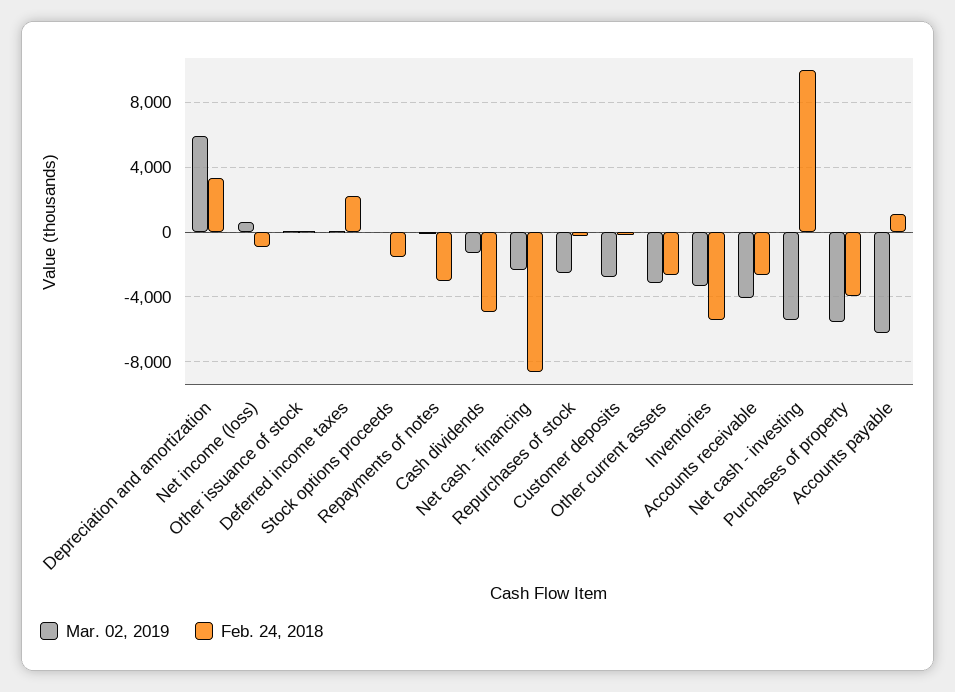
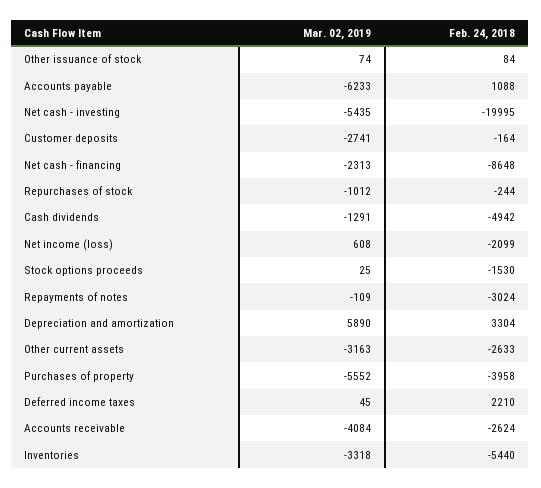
Feb. 24, 2018, Net income (loss): -1000 -> -2099
Mar. 02, 2019, Repurchases of stock: -2500 -> -1012
Feb. 24, 2018, Net cash - investing: 10000 -> -19995

